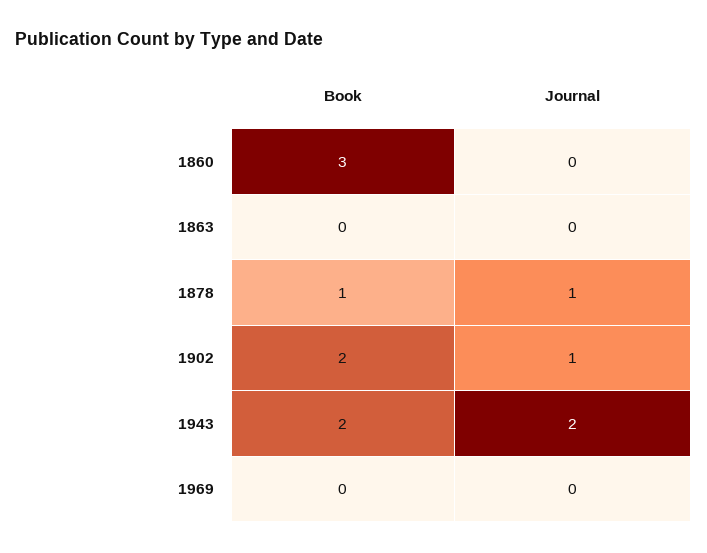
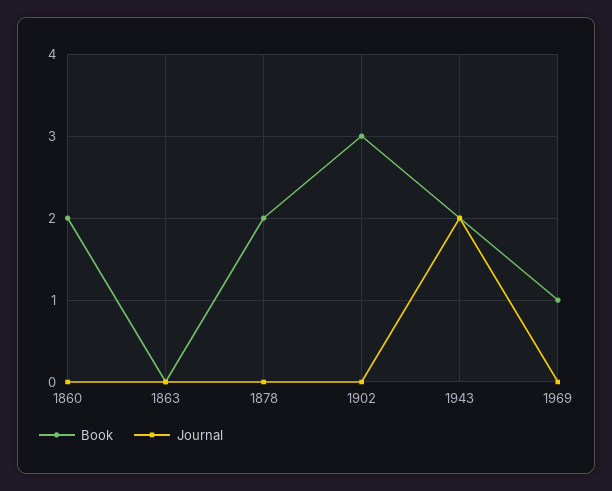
Book, 1860: 3 -> 2
Book, 1878: 1 -> 2
Journal, 1878: 1 -> 0
Book, 1902: 2 -> 3
Journal, 1902: 1 -> 0
Book, 1969: 0 -> 1

